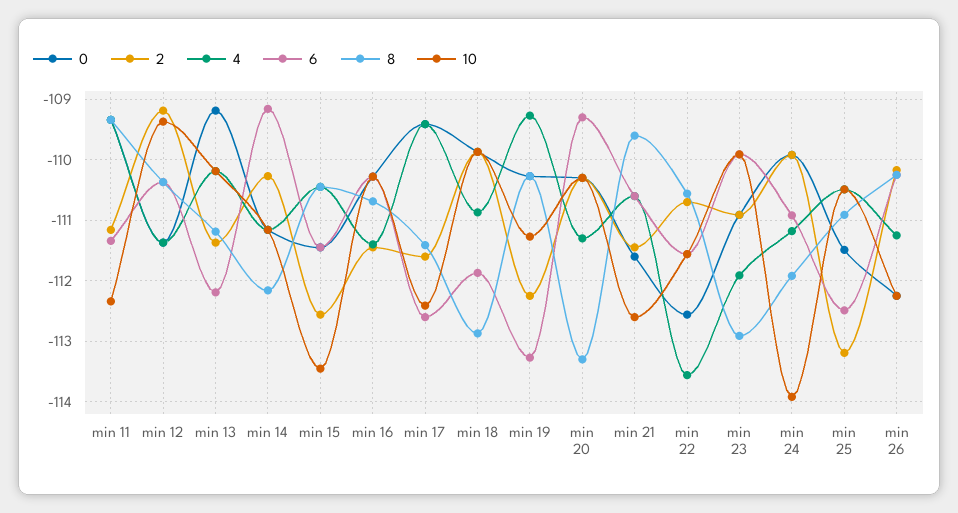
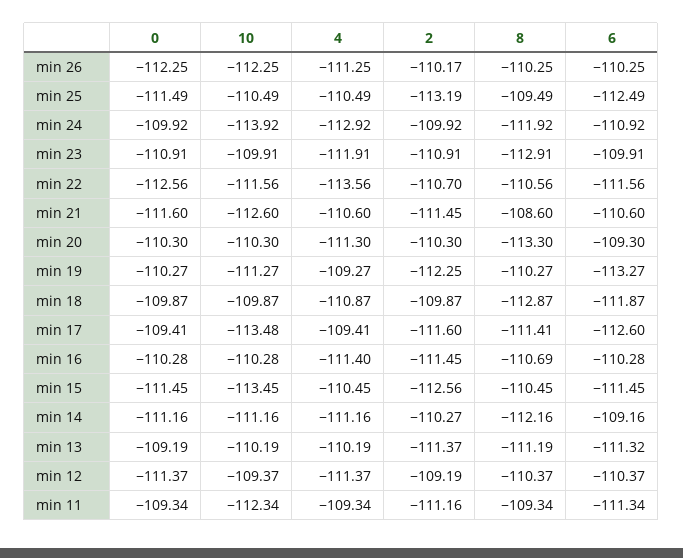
6, min 13: -112.2 -> -111.32
10, min 17: -112.4 -> -113.48
8, min 21: -109.6 -> -108.6
4, min 24: -111.2 -> -112.92
8, min 25: -110.9 -> -109.49

